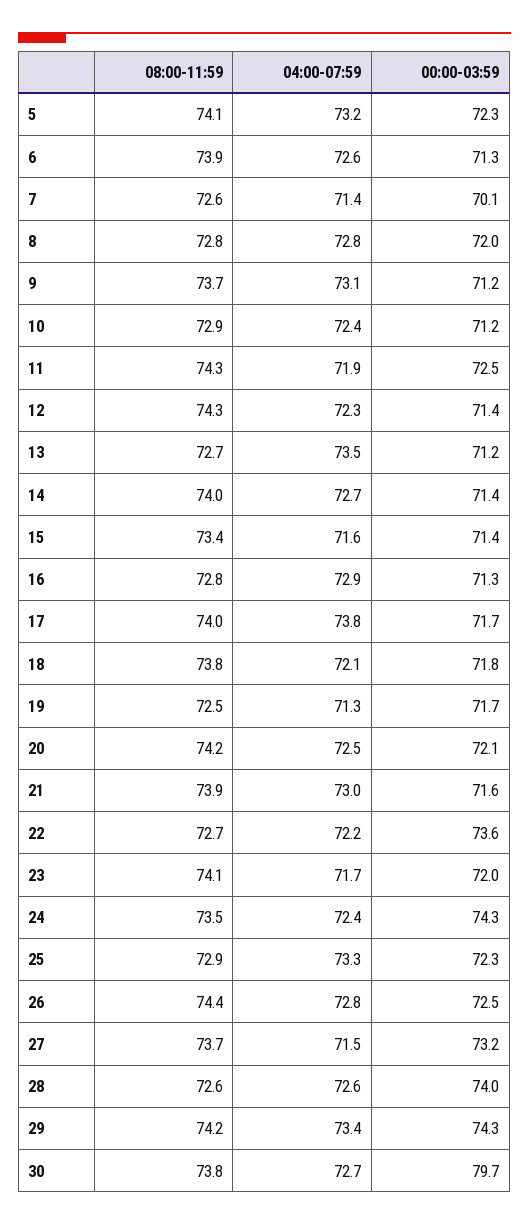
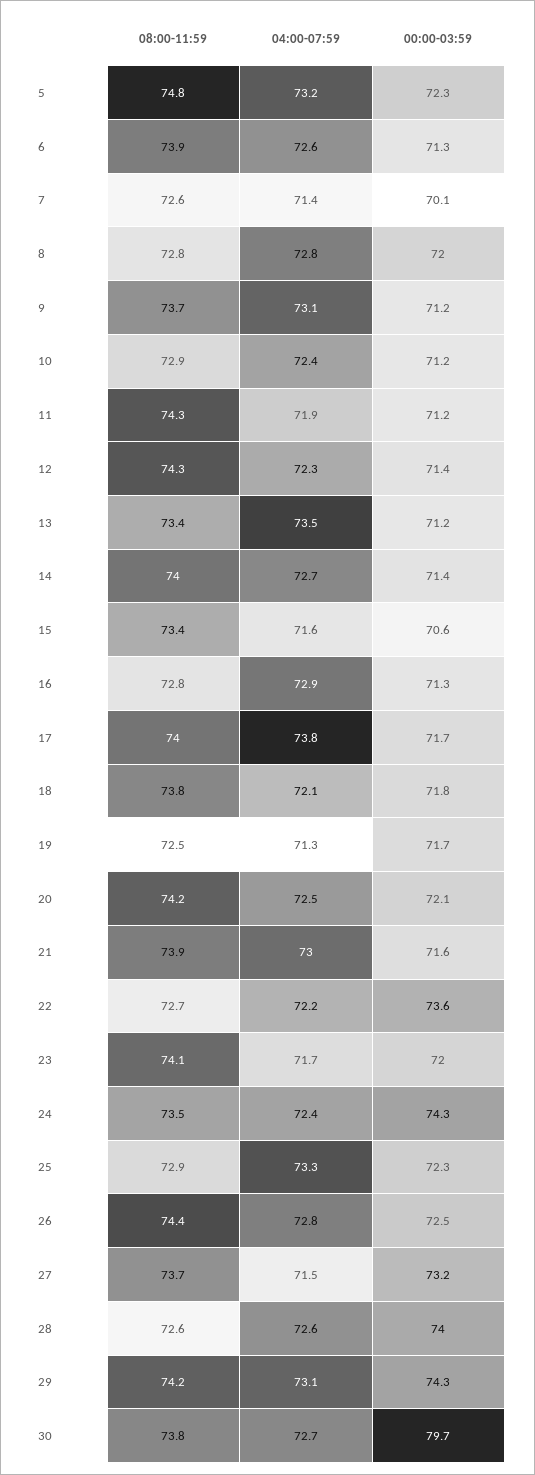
08:00-11:59, 5: 74.1 -> 74.8
00:00-03:59, 11: 72.5 -> 71.2
08:00-11:59, 13: 72.7 -> 73.4
00:00-03:59, 15: 71.4 -> 70.6
04:00-07:59, 29: 73.4 -> 73.1

